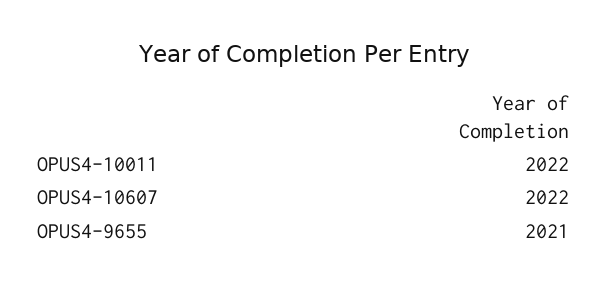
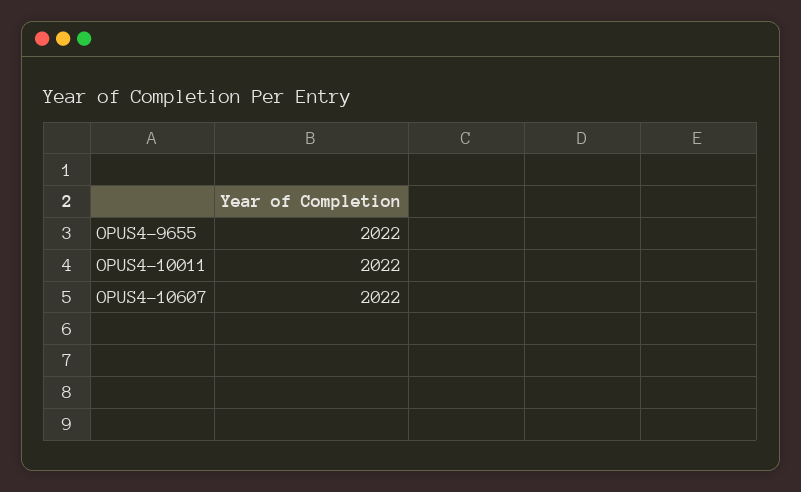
OPUS4-9655: 2021 -> 2022

